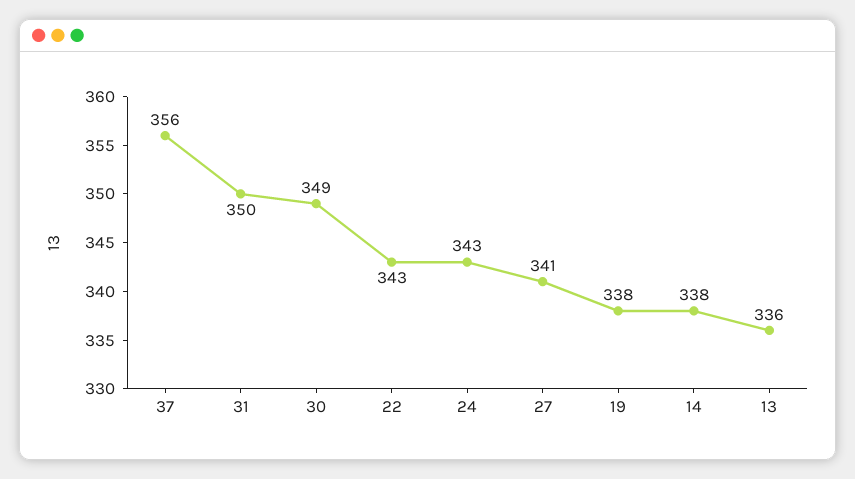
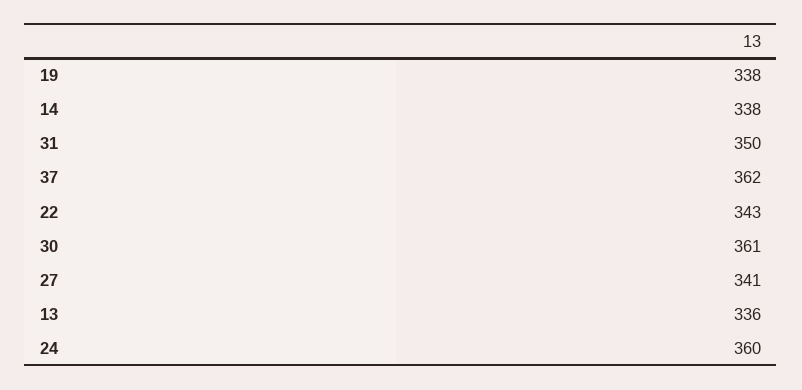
37: 356 -> 362
30: 349 -> 361
24: 343 -> 360

